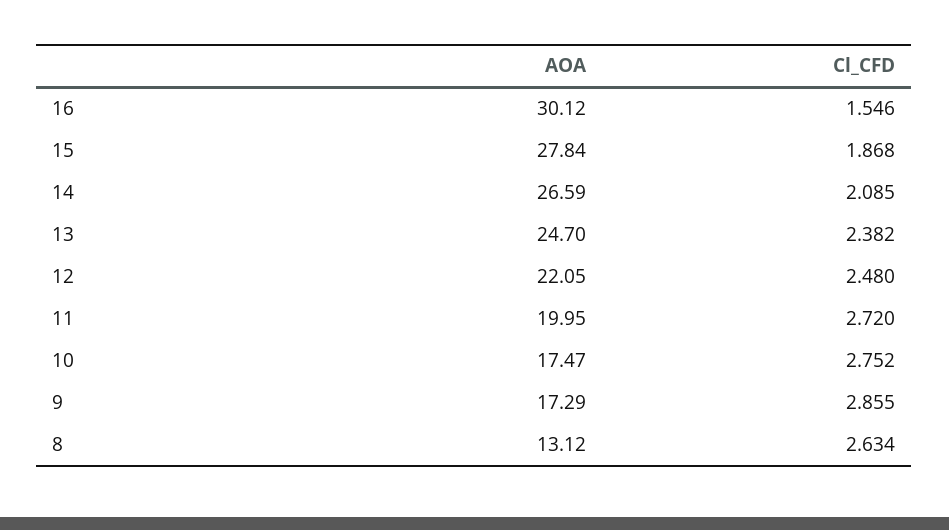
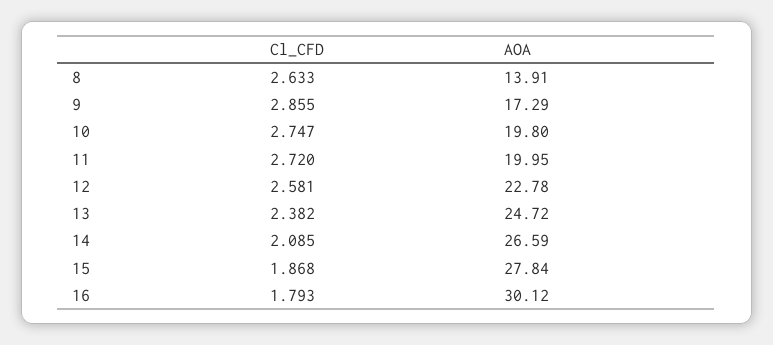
Cl_CFD, 16: 1.546 -> 1.793
AOA, 13: 24.7 -> 24.72
AOA, 12: 22.05 -> 22.78
Cl_CFD, 12: 2.48 -> 2.581
AOA, 10: 17.47 -> 19.8
Cl_CFD, 10: 2.752 -> 2.747
AOA, 8: 13.12 -> 13.91
Cl_CFD, 8: 2.634 -> 2.633

